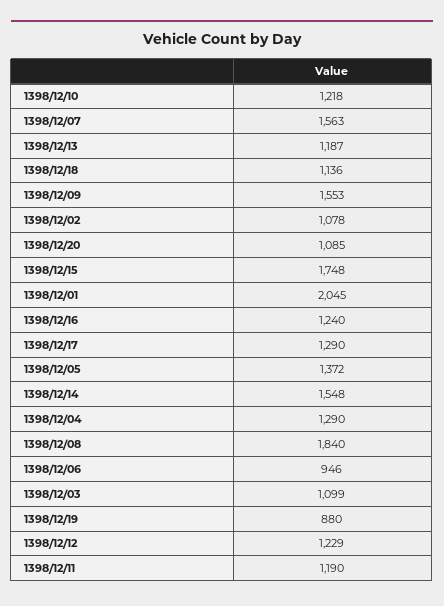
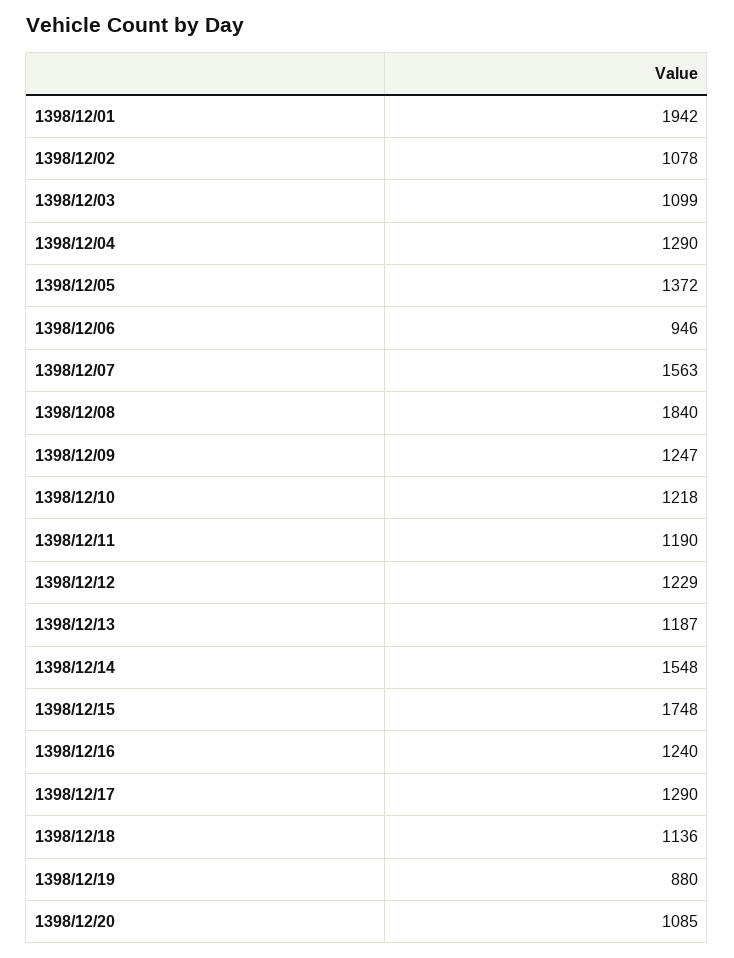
1398/12/09: 1553 -> 1247
1398/12/01: 2045 -> 1942

